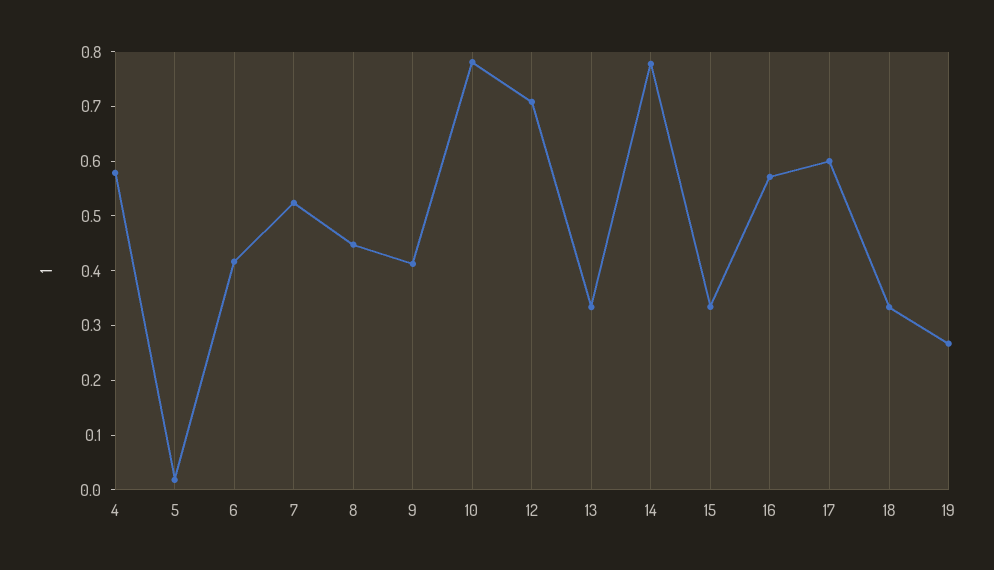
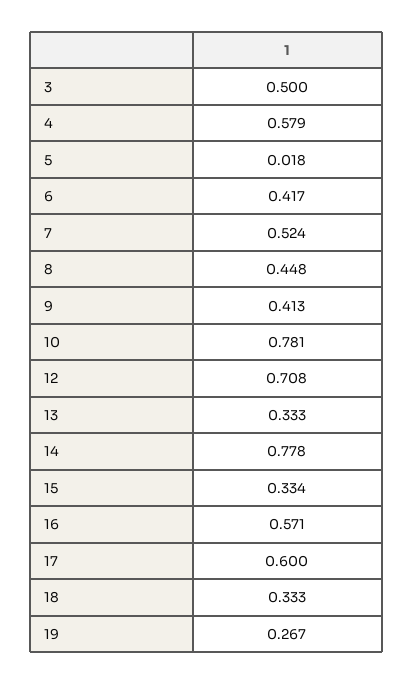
3: none -> 0.5

